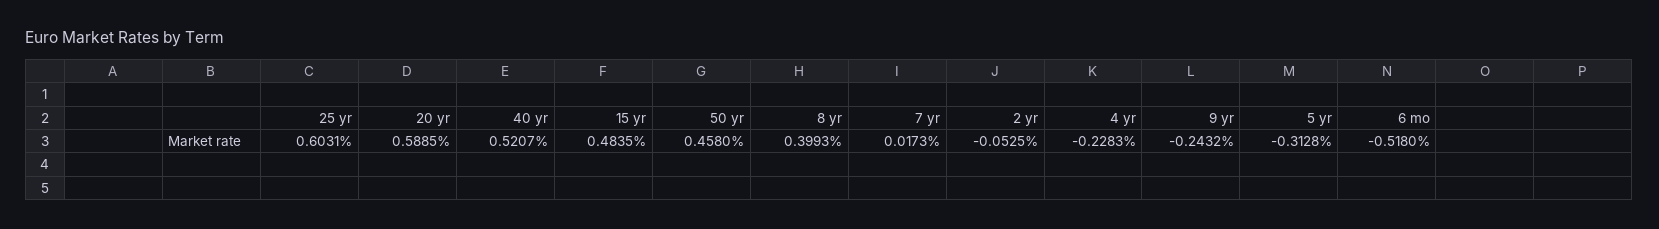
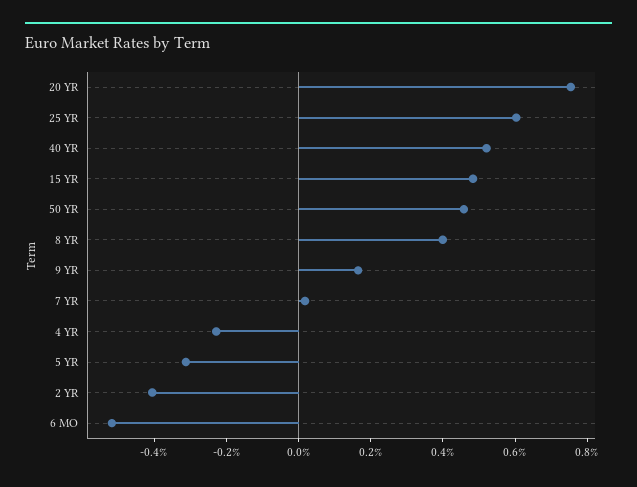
20 yr: 0.5885 -> 0.75
2 yr: -0.0525 -> -0.4
9 yr: -0.2432 -> 0.15

